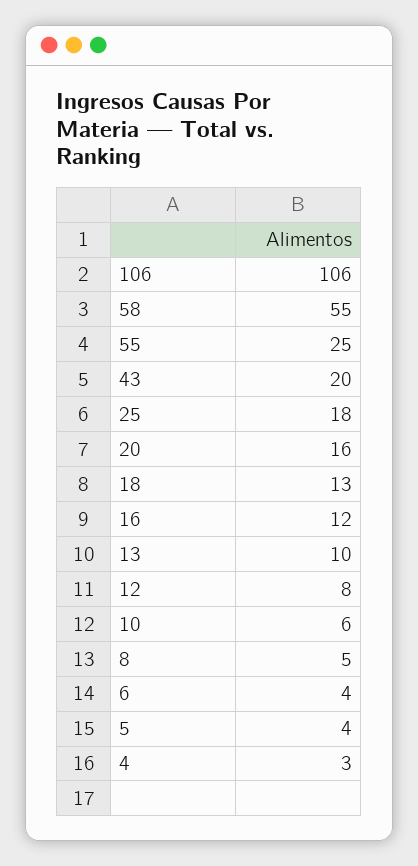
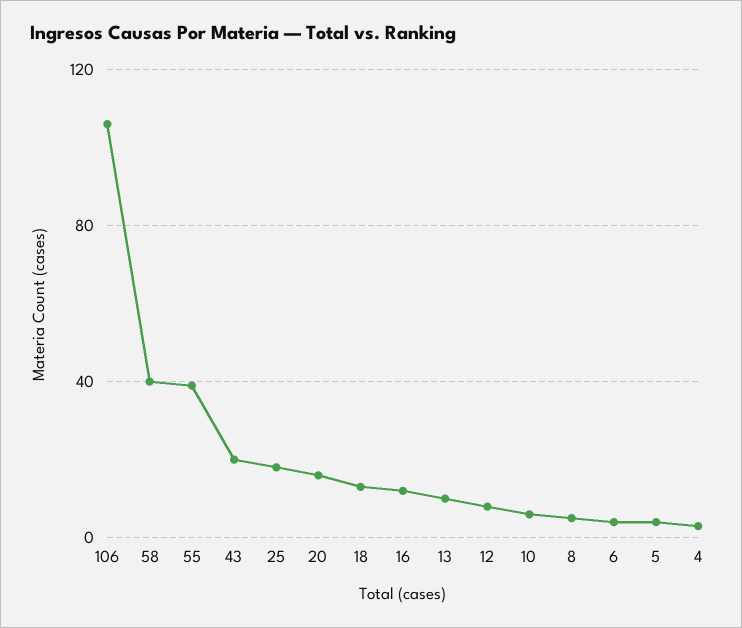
58: 55 -> 40
55: 25 -> 40

